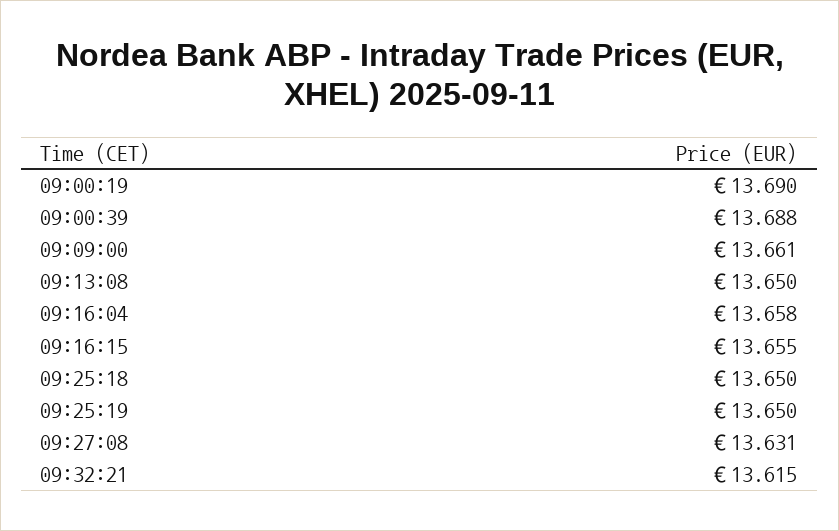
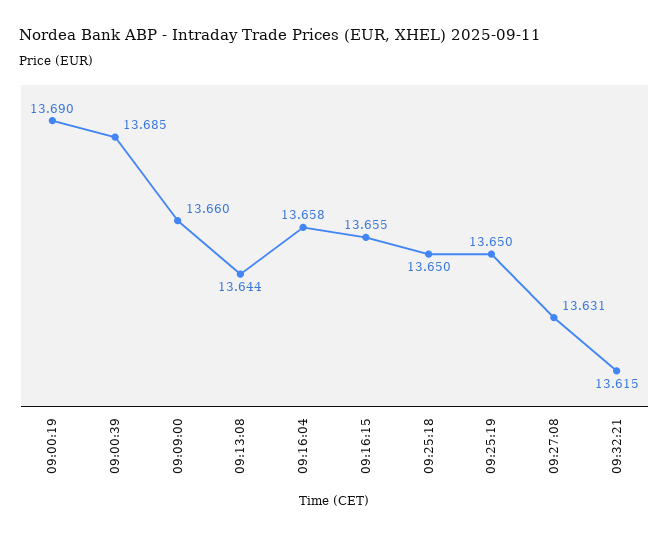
09:00:39: 13.688 -> 13.685
09:09:00: 13.661 -> 13.66
09:13:08: 13.65 -> 13.644

